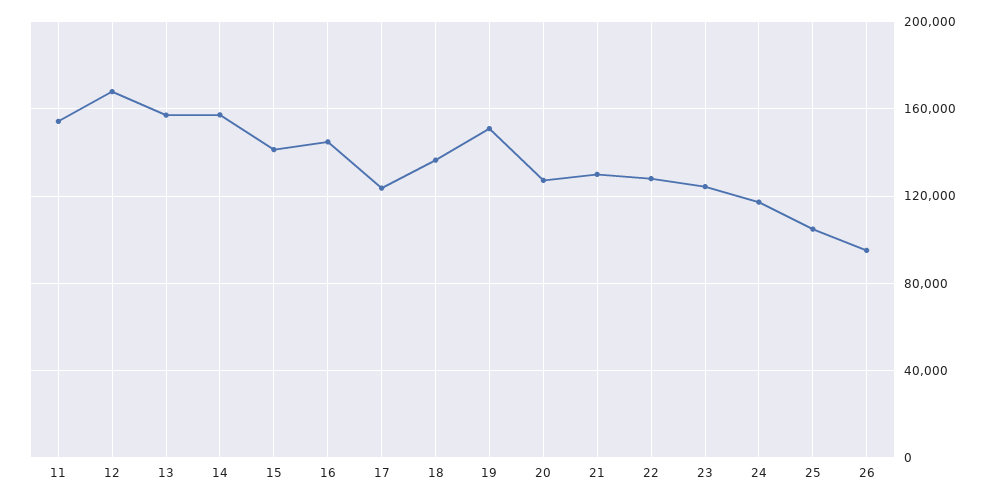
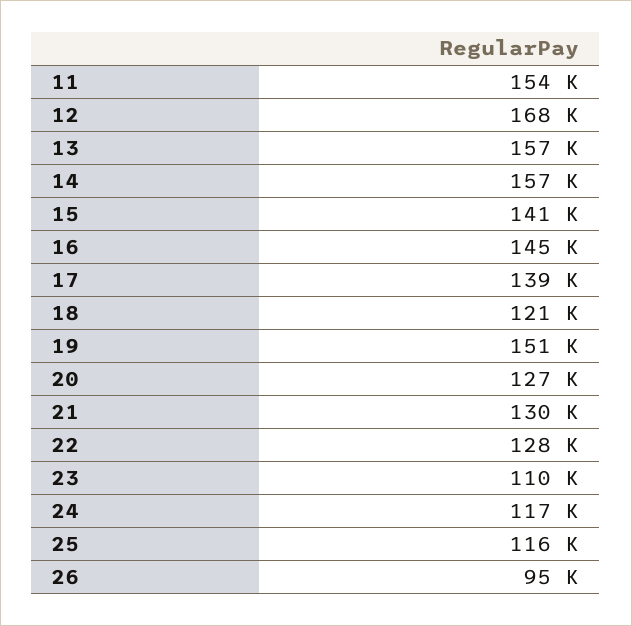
17: 125000 -> 139000
18: 135000 -> 121000
23: 125000 -> 110000
25: 105000 -> 116000

